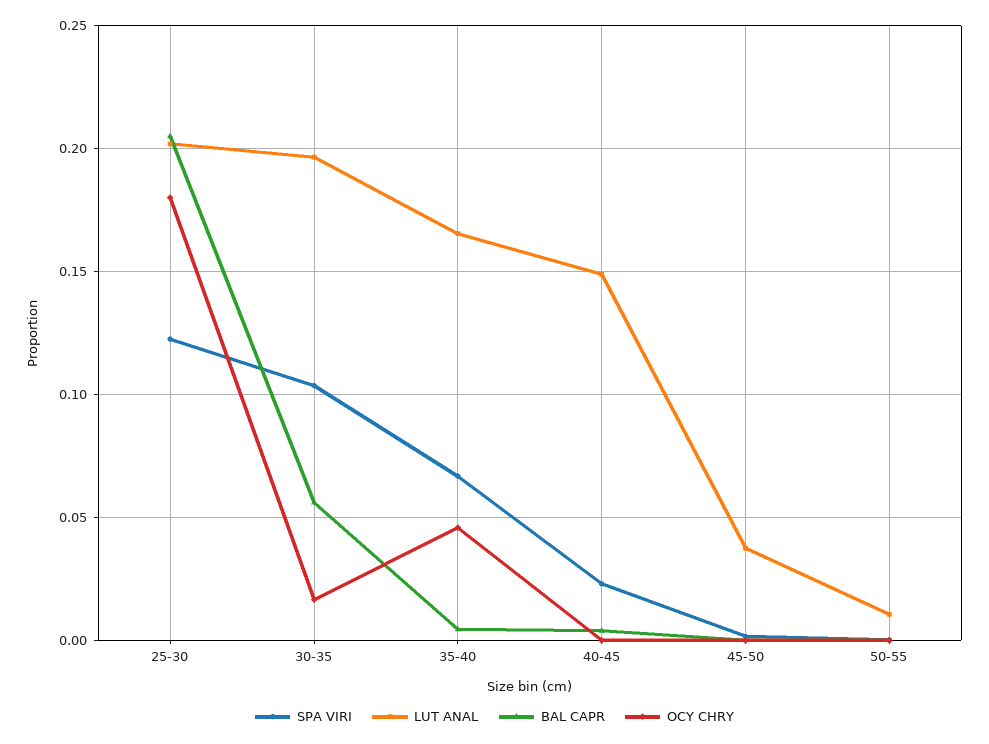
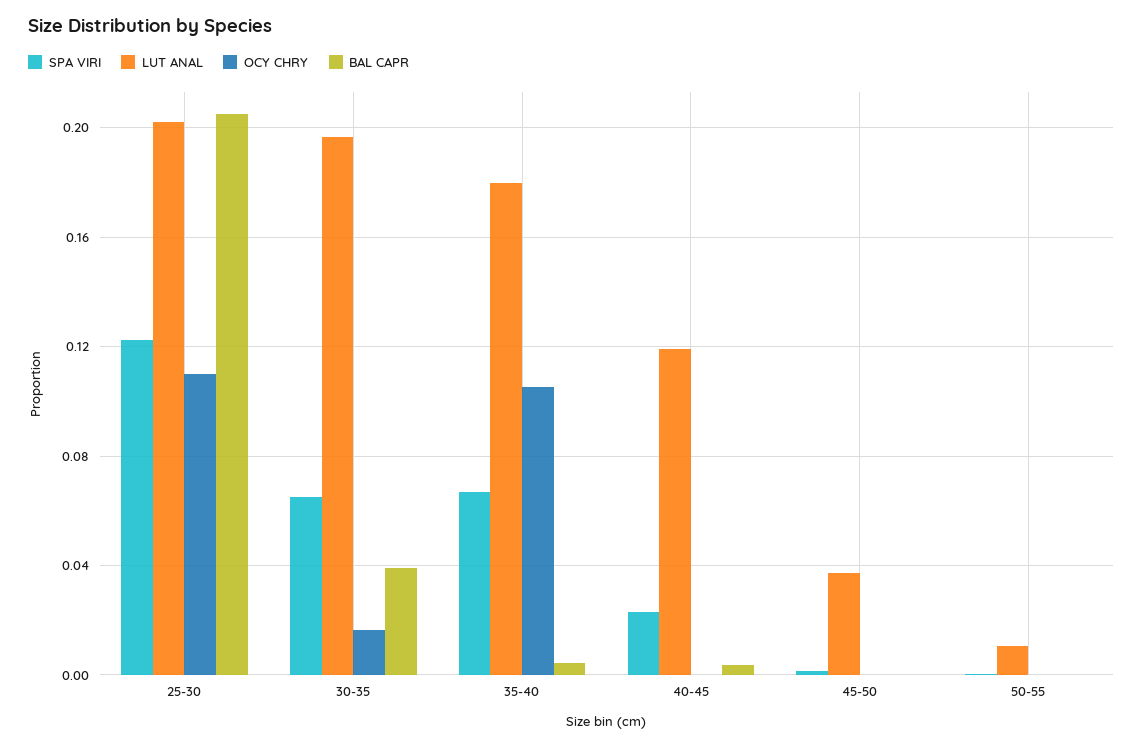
OCY CHRY, 25-30: 0.18 -> 0.11
SPA VIRI, 30-35: 0.105 -> 0.065
BAL CAPR, 30-35: 0.055 -> 0.04
LUT ANAL, 35-40: 0.165 -> 0.18
OCY CHRY, 35-40: 0.045 -> 0.105
LUT ANAL, 40-45: 0.15 -> 0.12

